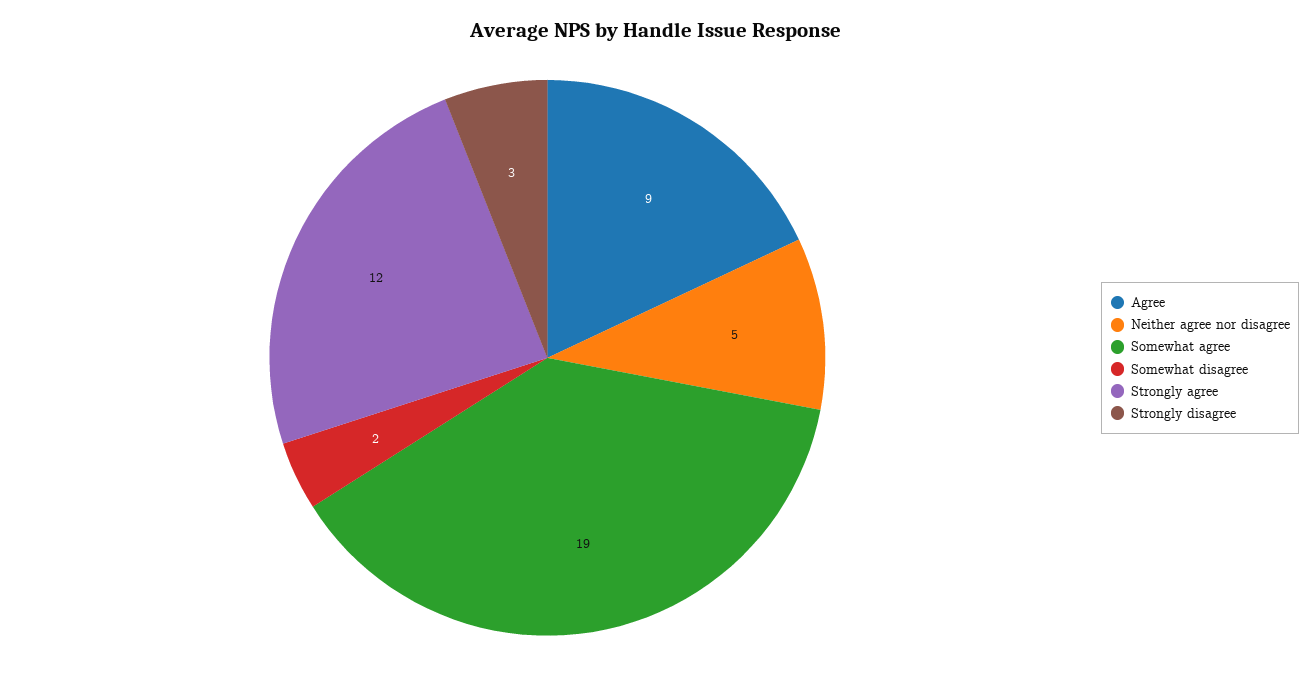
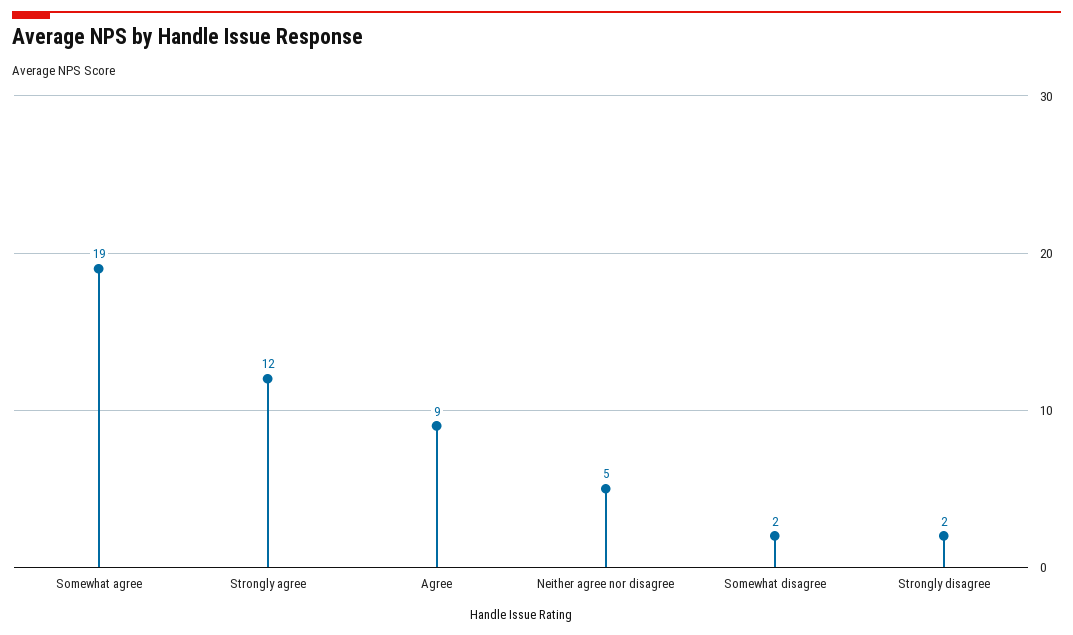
Strongly disagree: 3 -> 2

